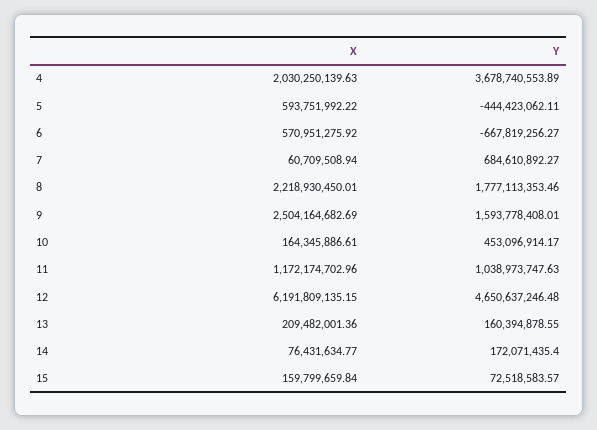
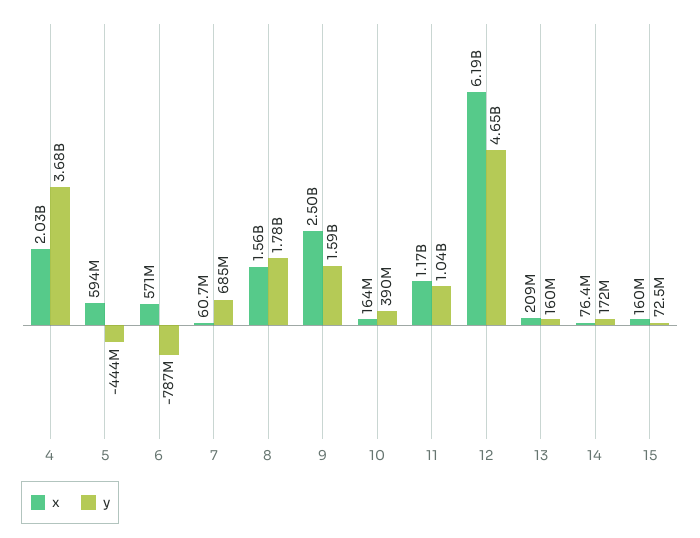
Y, 6: -667819256.27 -> -787000000
X, 8: 2218930450.01 -> 1560000000
Y, 10: 453096914.17 -> 390000000

